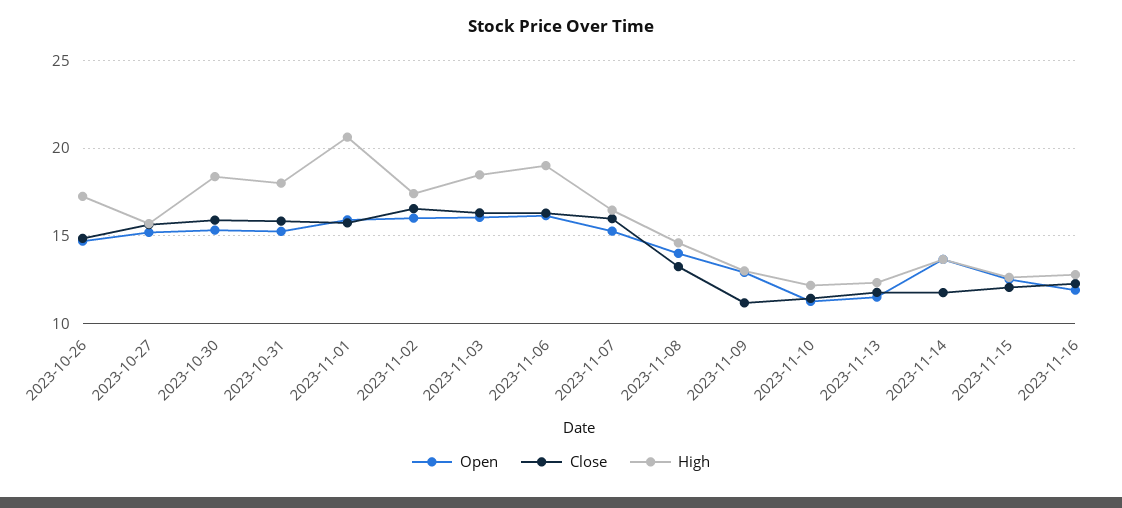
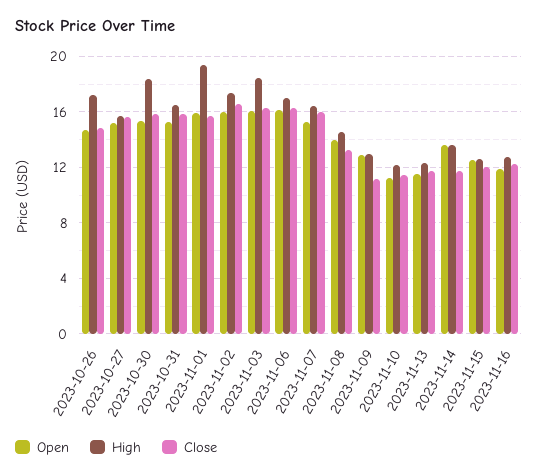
High, 2023-10-31: 18 -> 16.5
High, 2023-11-01: 20.5 -> 19.5
High, 2023-11-06: 19 -> 17

